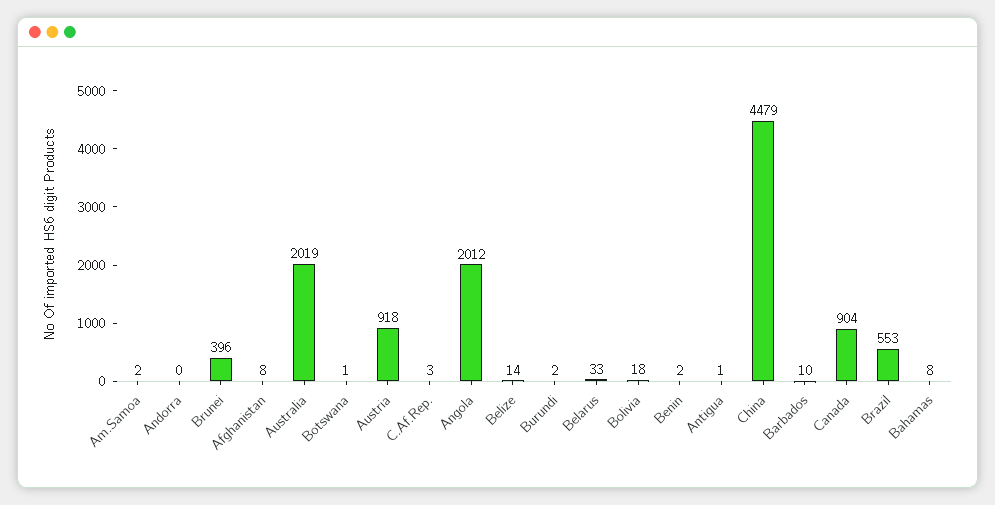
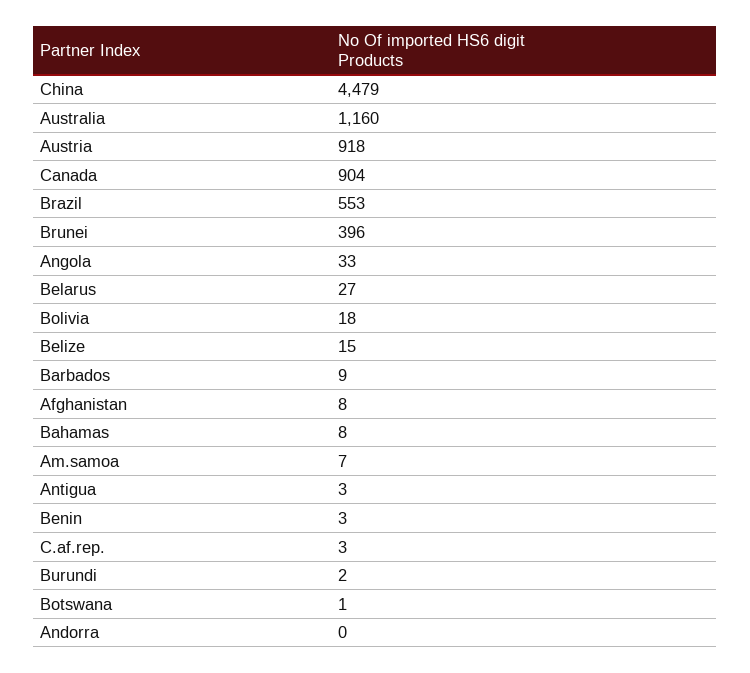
Am.Samoa: 2 -> 7
Australia: 2019 -> 1160
Angola: 2012 -> 33
Belize: 14 -> 15
Belarus: 33 -> 27
Benin: 2 -> 3
Antigua: 1 -> 3
Barbados: 10 -> 9

